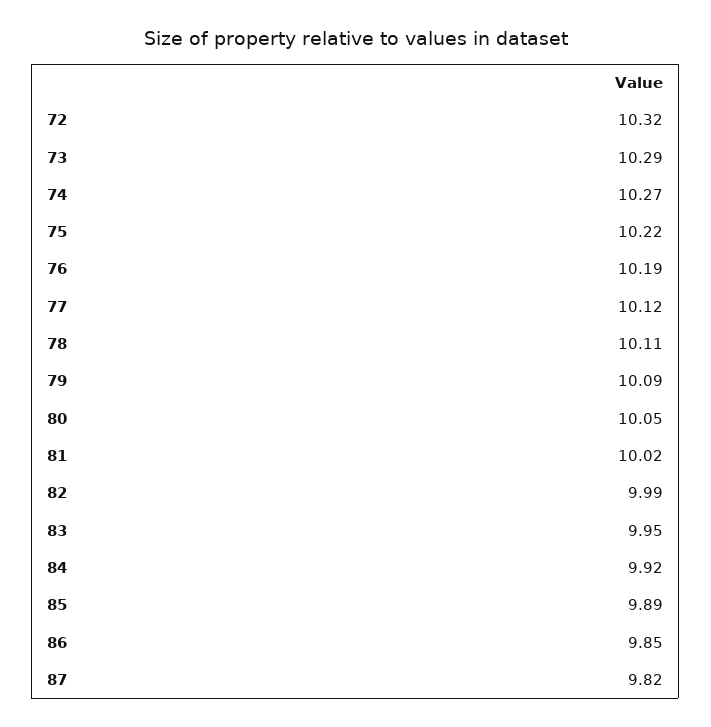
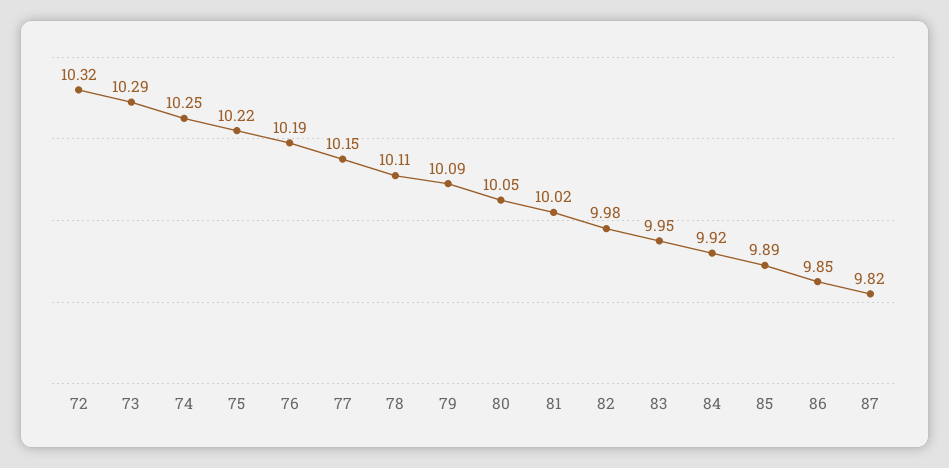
74: 10.27 -> 10.25
77: 10.12 -> 10.15
82: 9.99 -> 9.98

